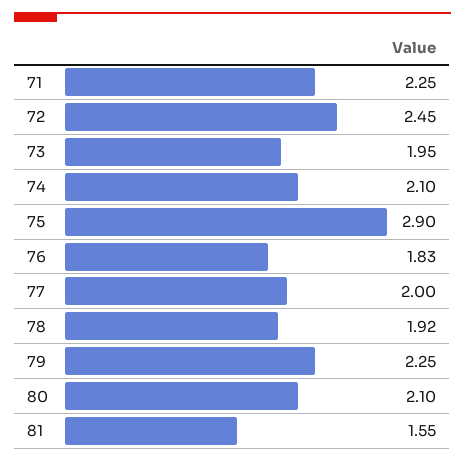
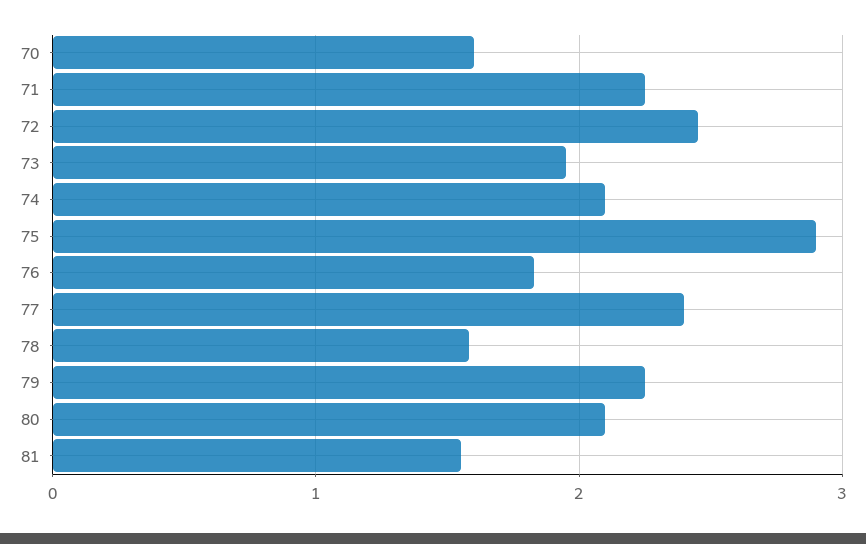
77: 2 -> 2.4
78: 1.92 -> 1.6
70: none -> 1.6

